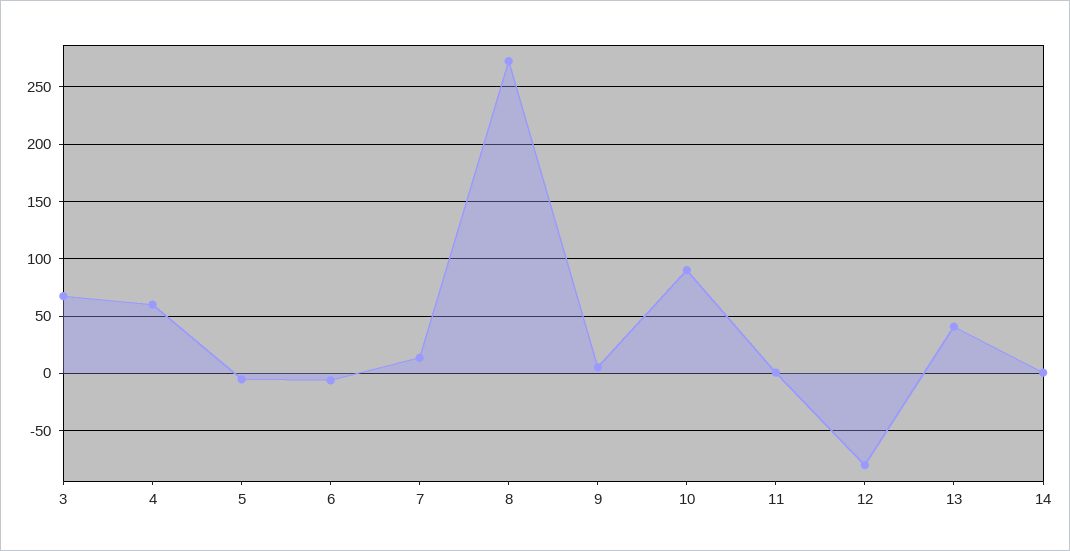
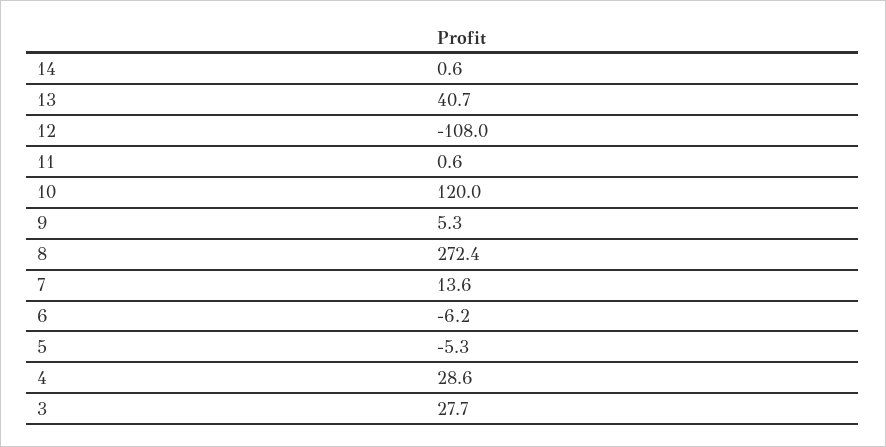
3: 70 -> 27.7
4: 60 -> 28.6
10: 90 -> 120
12: -80 -> -108

